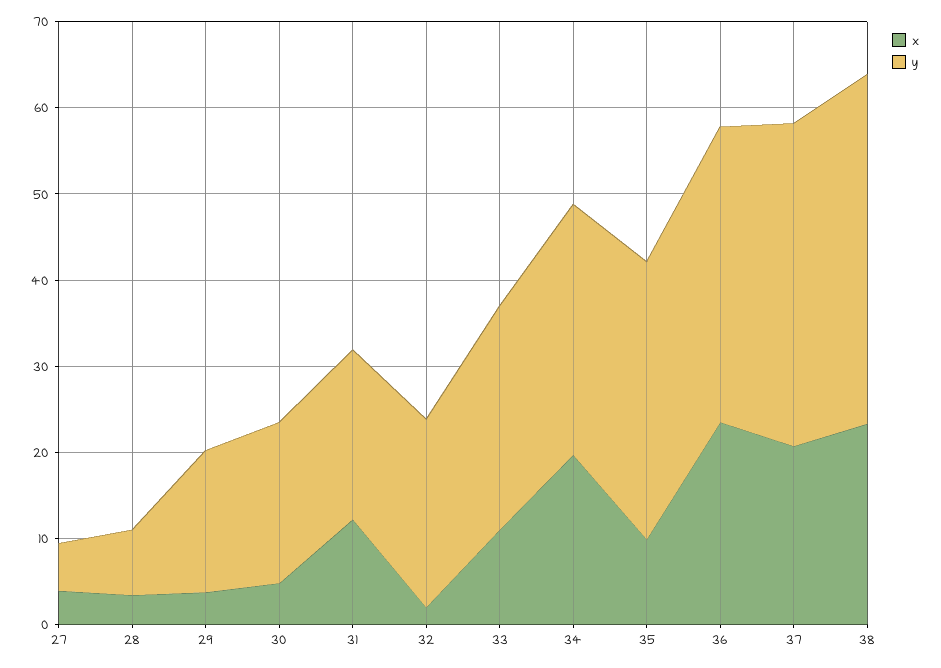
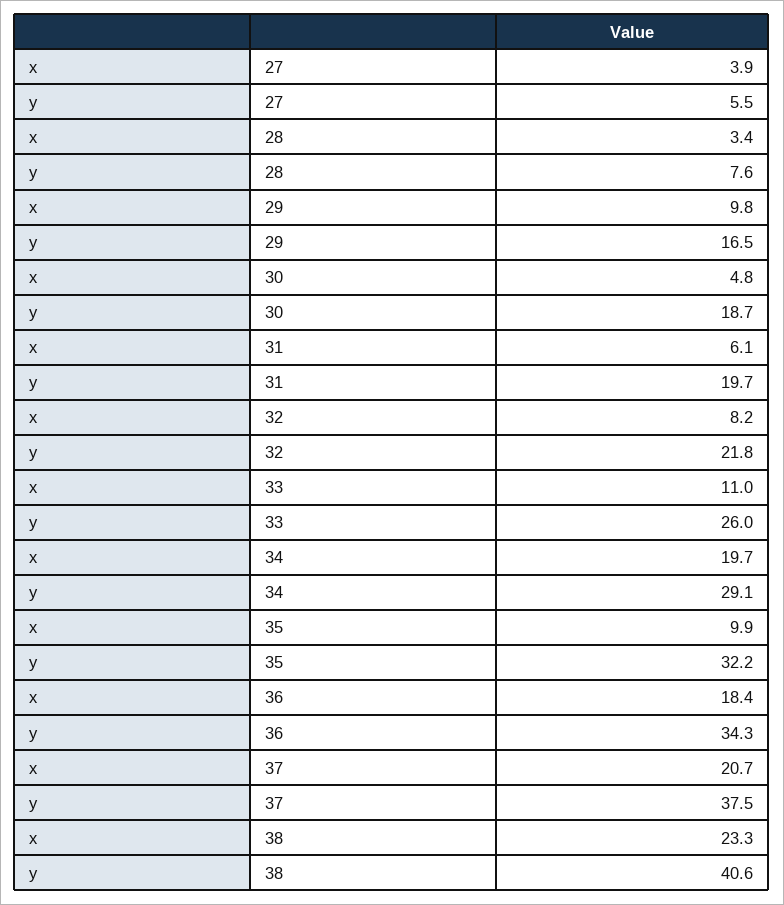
x, 29: 4 -> 9.8
x, 31: 12 -> 6.1
x, 32: 2 -> 8.2
x, 36: 24 -> 18.4

